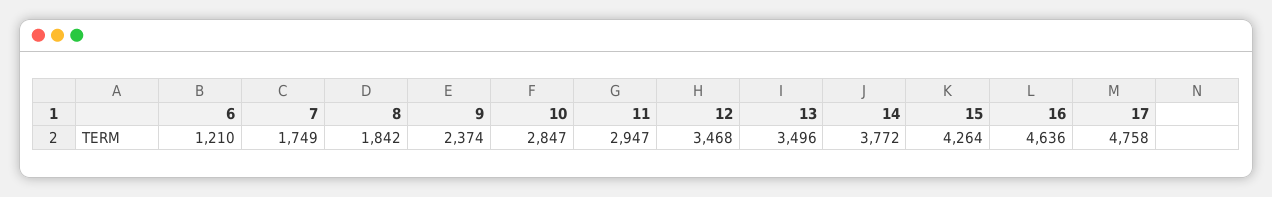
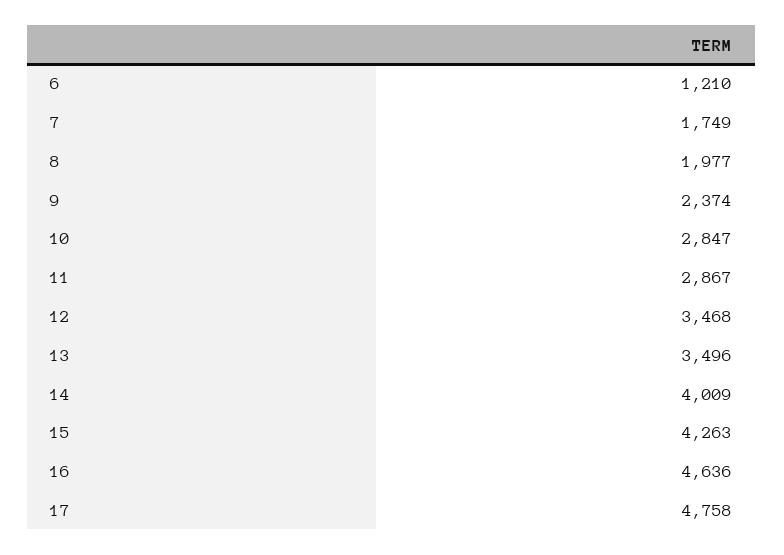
8: 1842 -> 1977
11: 2947 -> 2867
14: 3772 -> 4009
15: 4264 -> 4263

